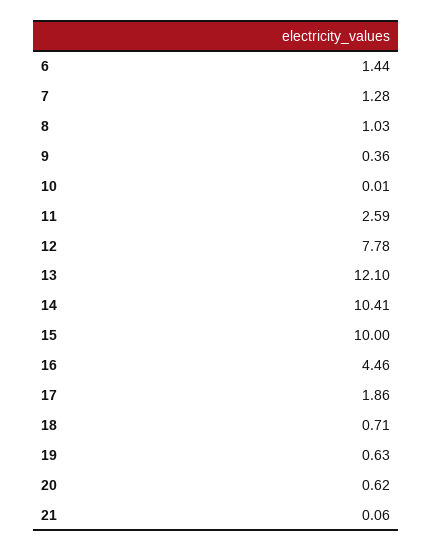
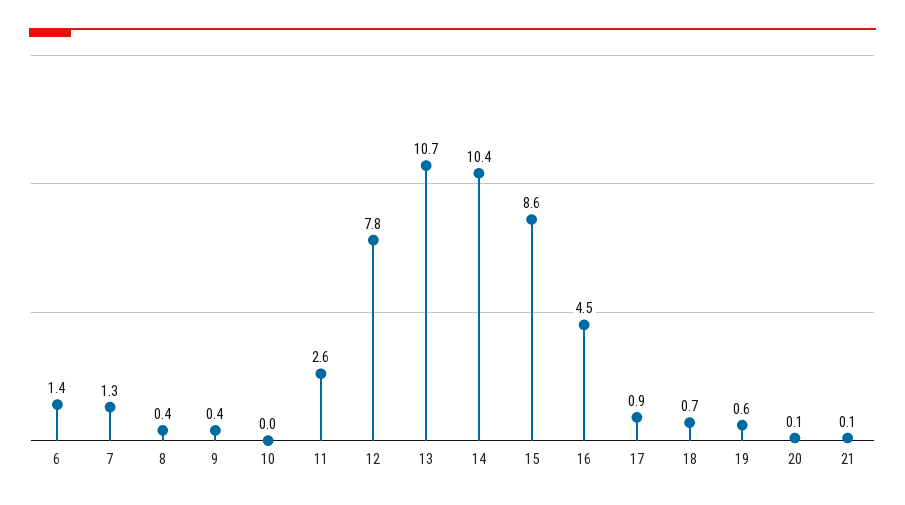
8: 1.03 -> 0.4
13: 12.1 -> 10.7
15: 10 -> 8.6
17: 1.86 -> 0.9
20: 0.62 -> 0.1

